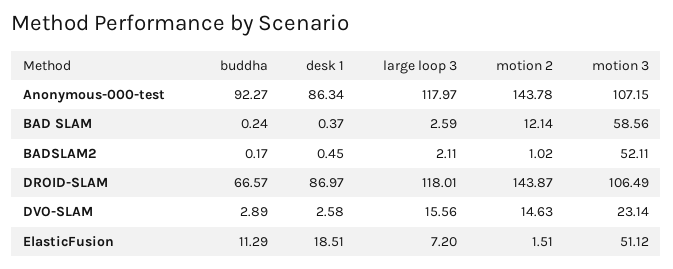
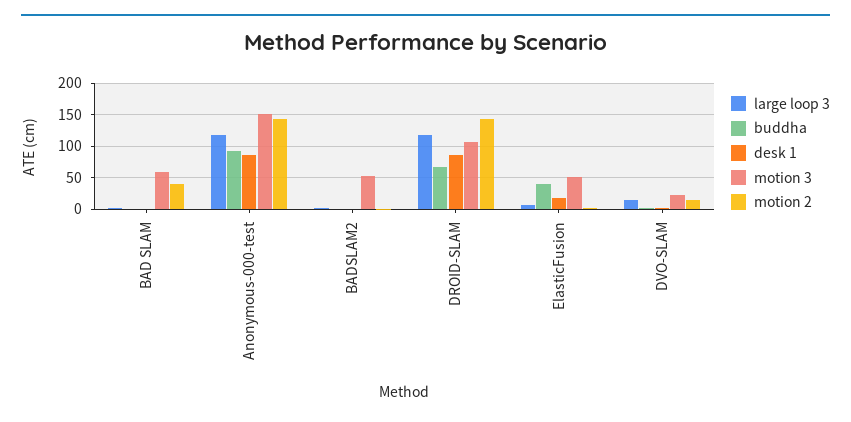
motion 3, Anonymous-000-test: 107.15 -> 150
motion 2, BAD SLAM: 12.14 -> 40
buddha, ElasticFusion: 11.29 -> 40

